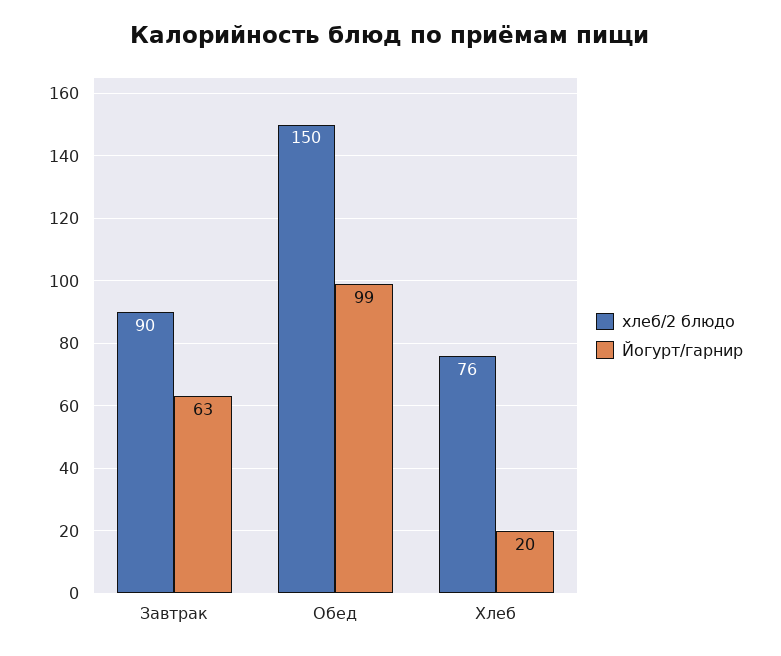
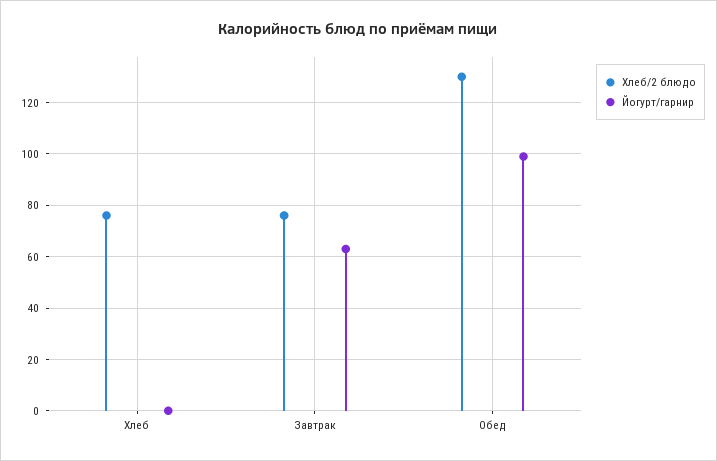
хлеб/2 блюдо, Завтрак: 90 -> 75
хлеб/2 блюдо, Обед: 150 -> 130
Йогурт/гарнир, Хлеб: 20 -> 0

